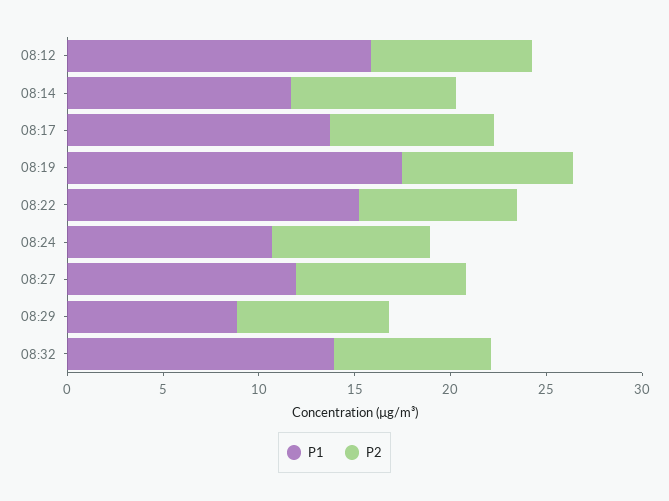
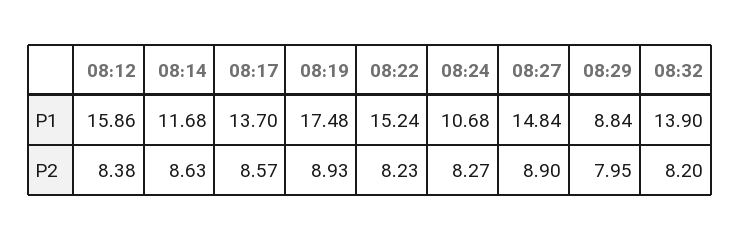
P1, 08:27: 12 -> 14.84

